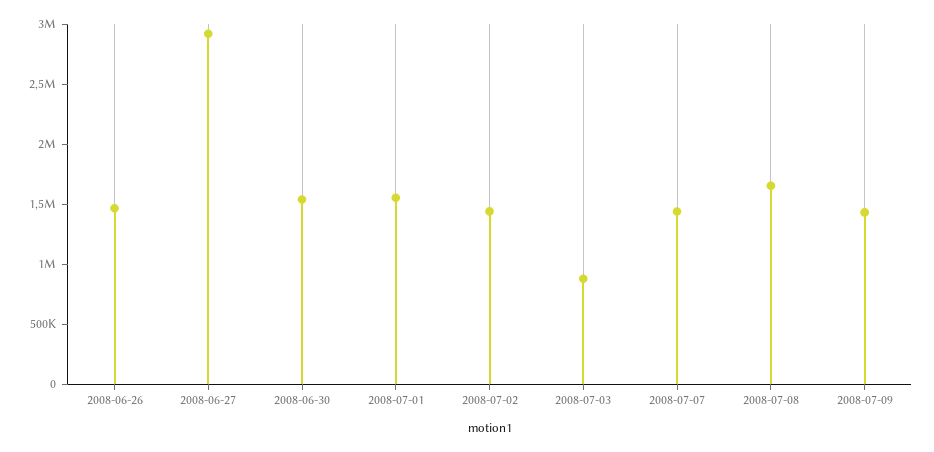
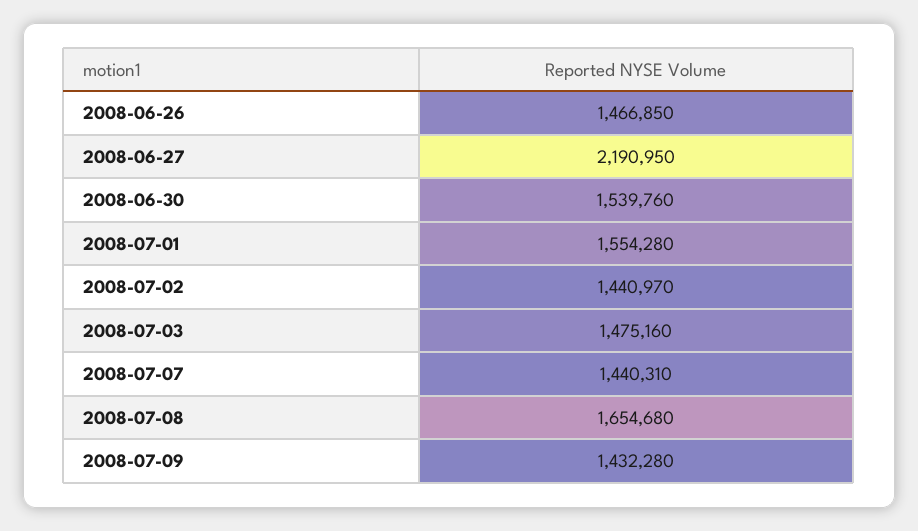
2008-06-27: 2900000 -> 2190950
2008-07-03: 900000 -> 1475160

